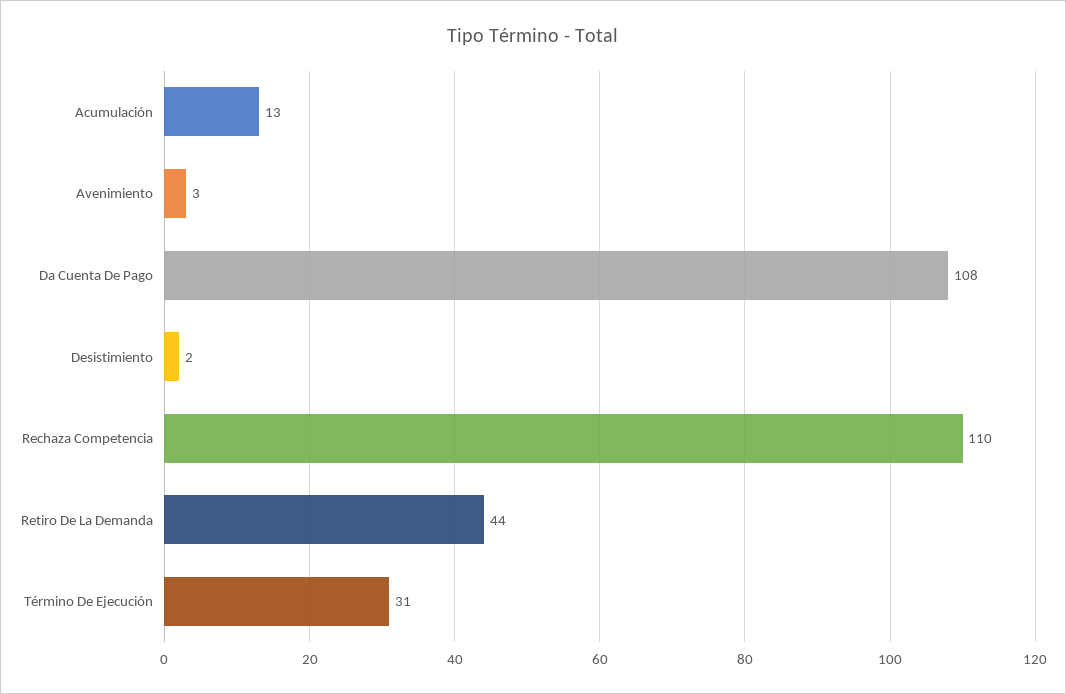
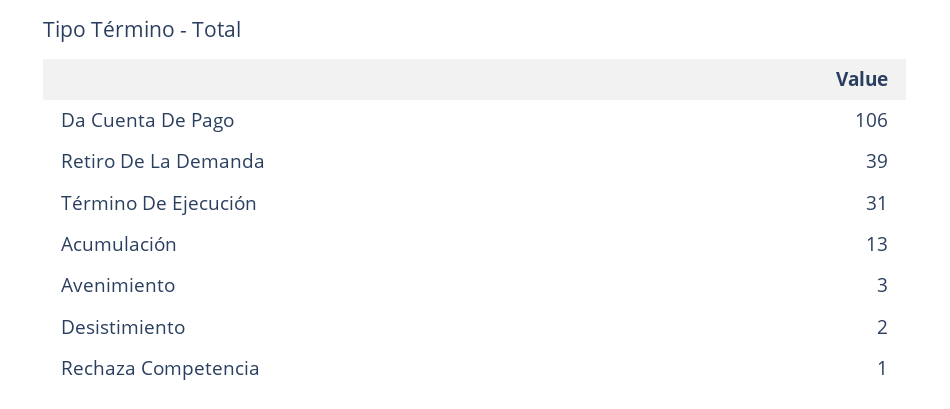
Da Cuenta De Pago: 108 -> 106
Rechaza Competencia: 110 -> 1
Retiro De La Demanda: 44 -> 39

